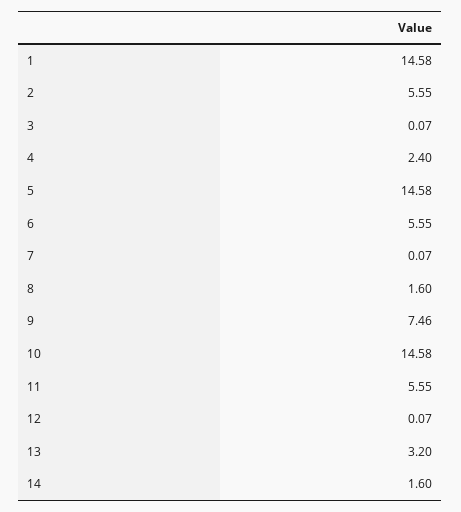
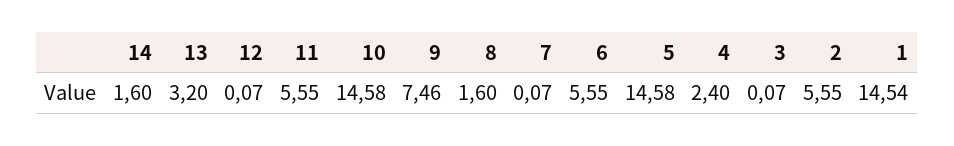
1: 14.58 -> 14.54

